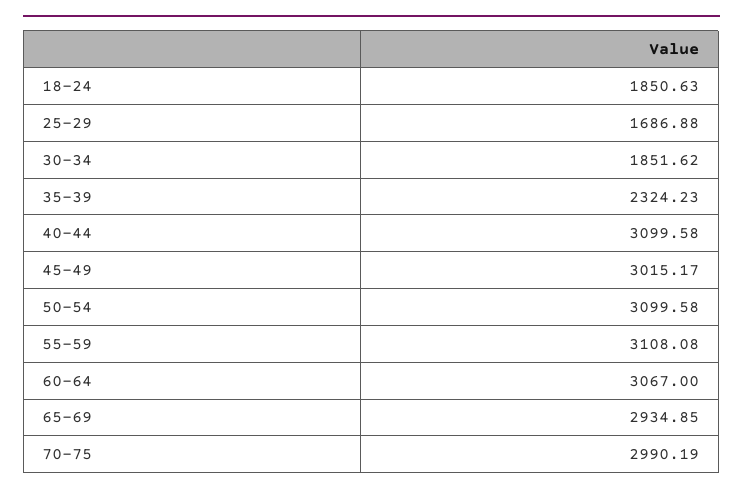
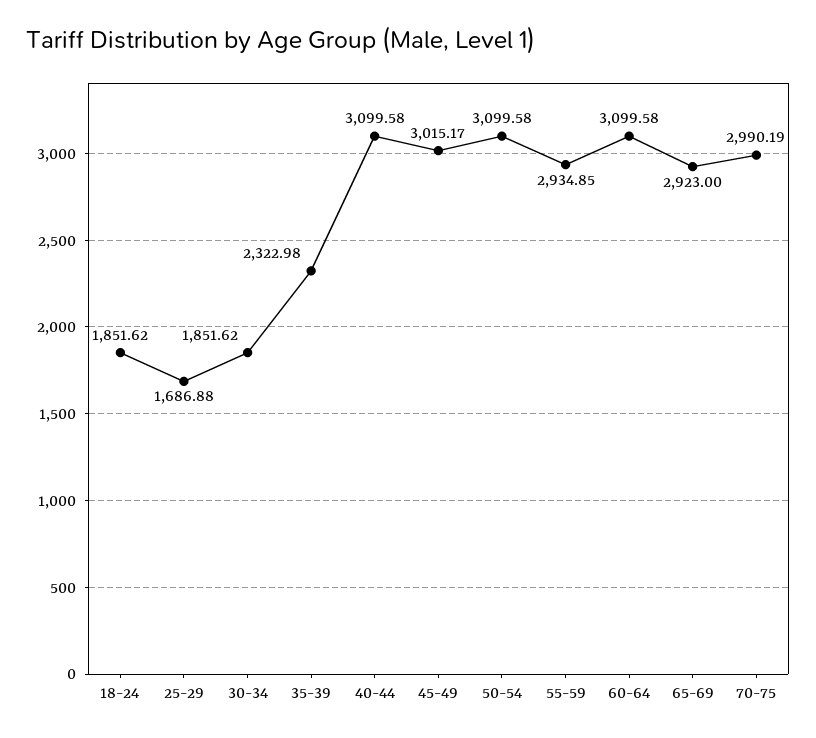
18-24: 1850.63 -> 1851.62
35-39: 2324.23 -> 2322.98
55-59: 3108.08 -> 2934.85
60-64: 3067 -> 3099.58
65-69: 2934.85 -> 2923

